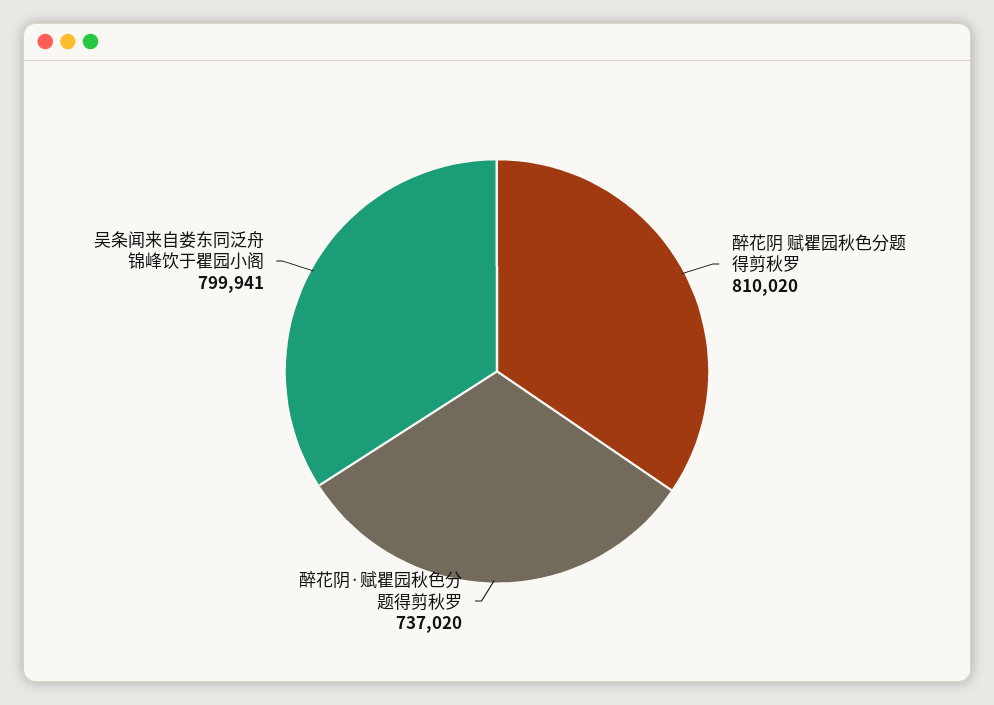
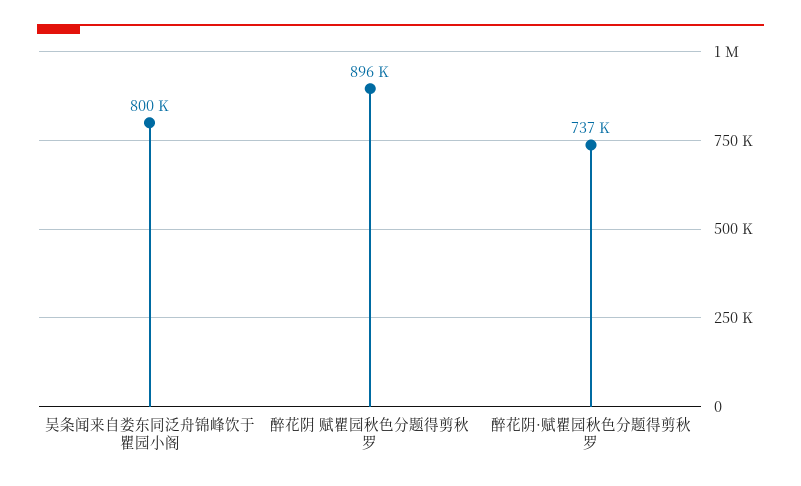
醉花阴 赋瞿园秋色分题得剪秋罗: 810020 -> 896000

